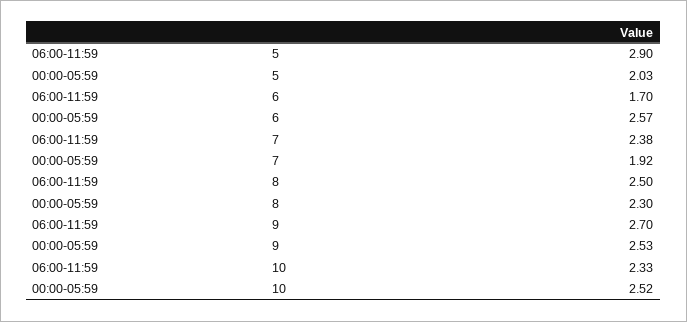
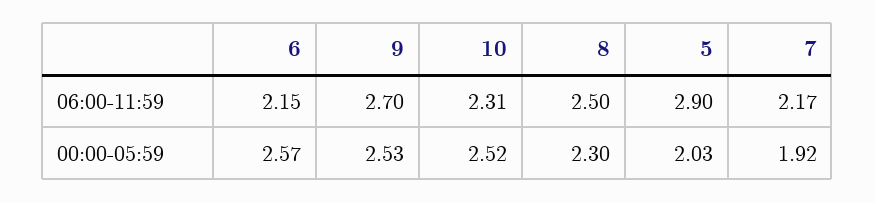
06:00-11:59, 6: 1.7 -> 2.15
06:00-11:59, 7: 2.38 -> 2.17
06:00-11:59, 10: 2.33 -> 2.31

